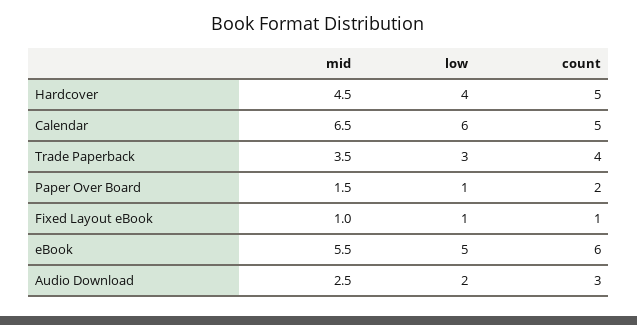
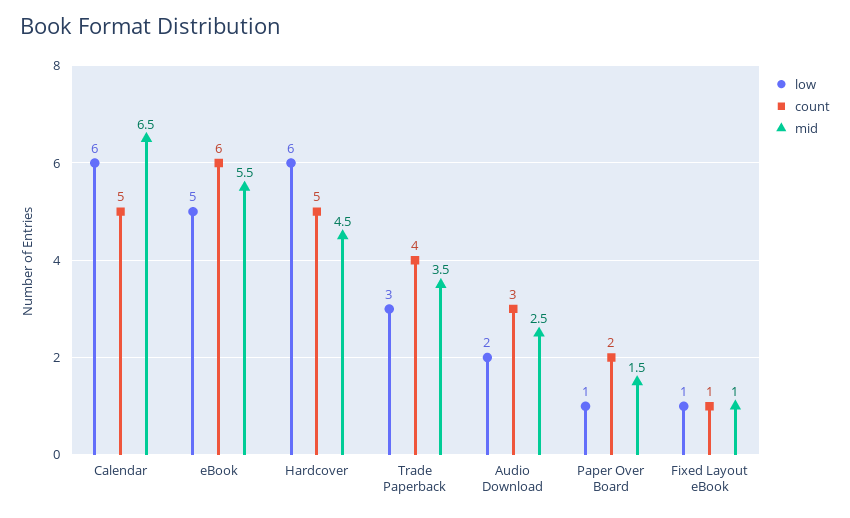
low, Hardcover: 4 -> 6

